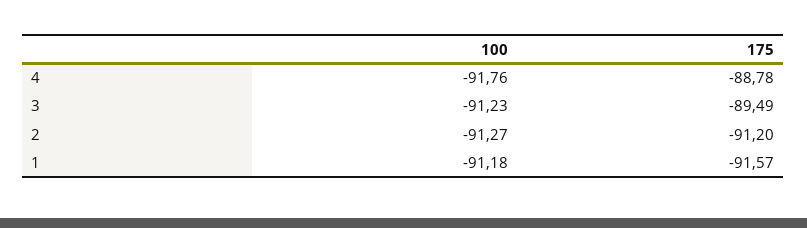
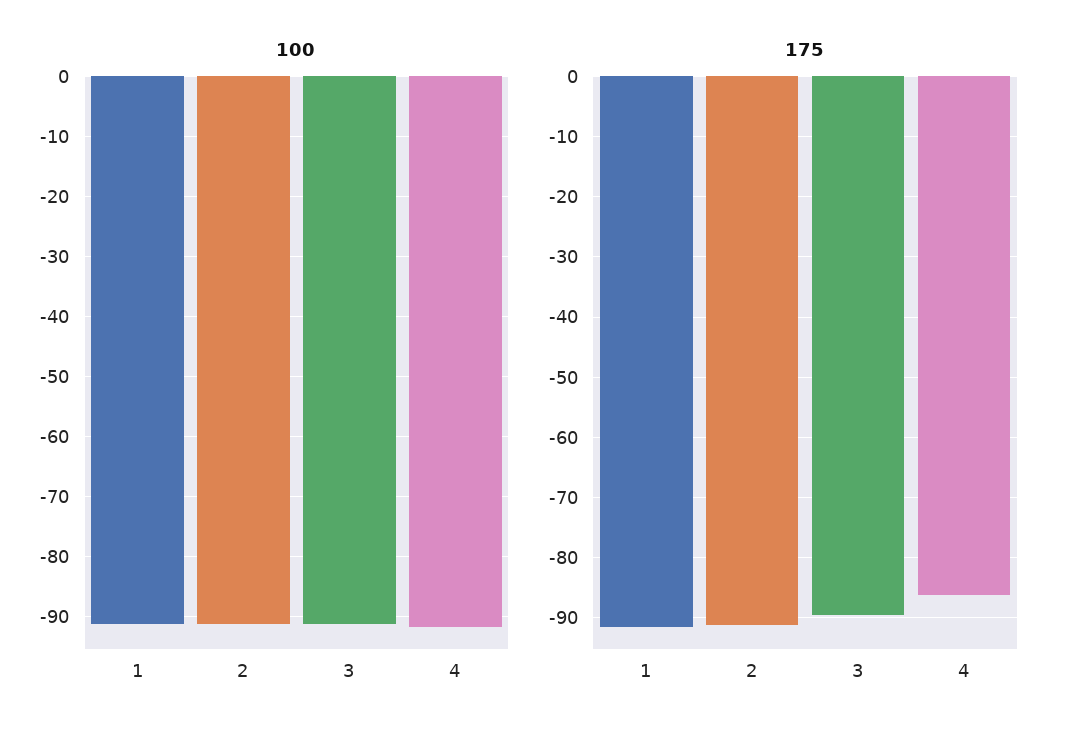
175, 4: -88.78 -> -86

